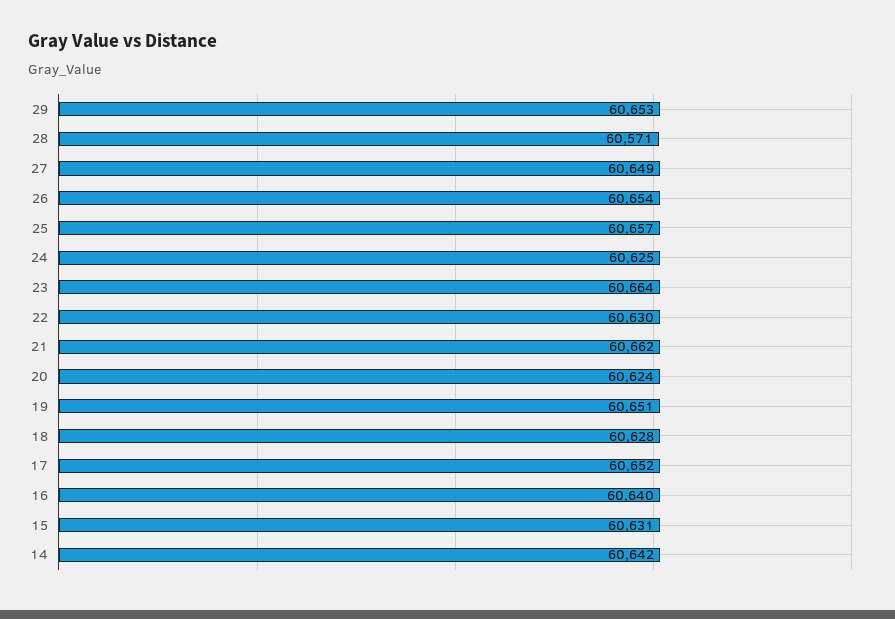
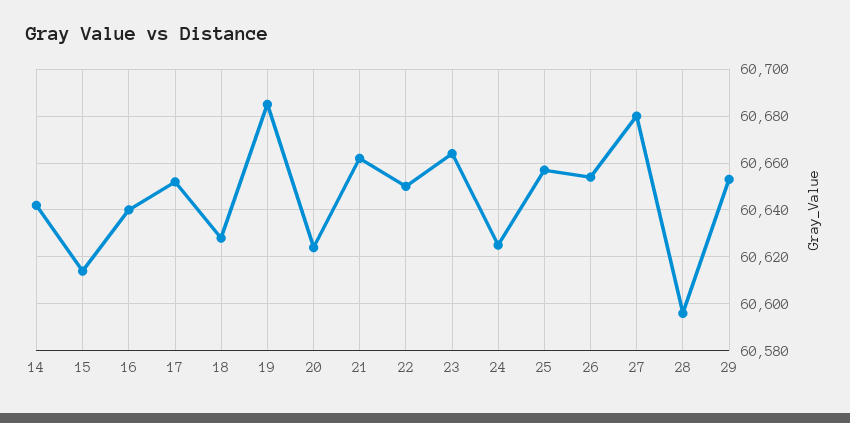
28: 60571 -> 60595
27: 60649 -> 60680
22: 60630 -> 60650
19: 60651 -> 60685
15: 60631 -> 60615

